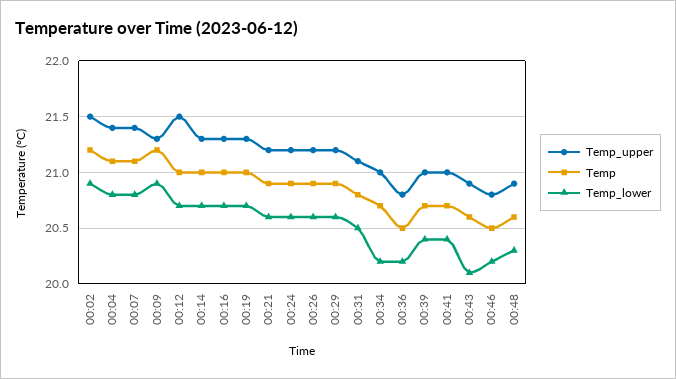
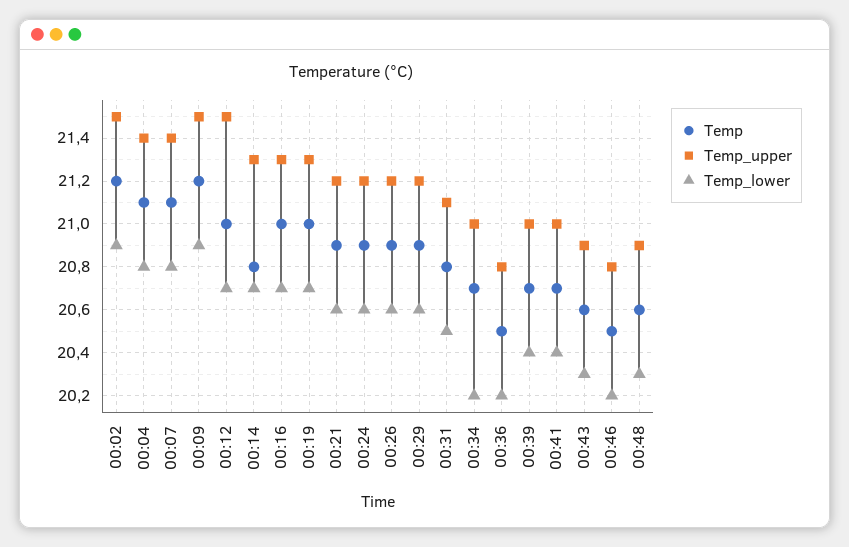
Temp_upper, 00:09: 21.3 -> 21.5
Temp, 00:14: 21 -> 20.8
Temp_lower, 00:43: 20.1 -> 20.3

